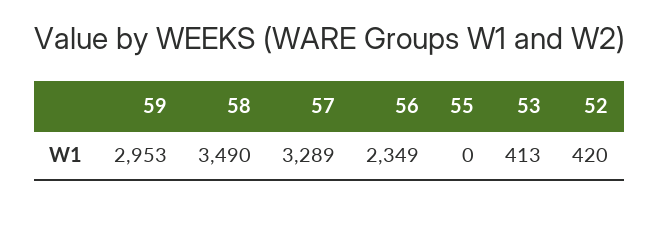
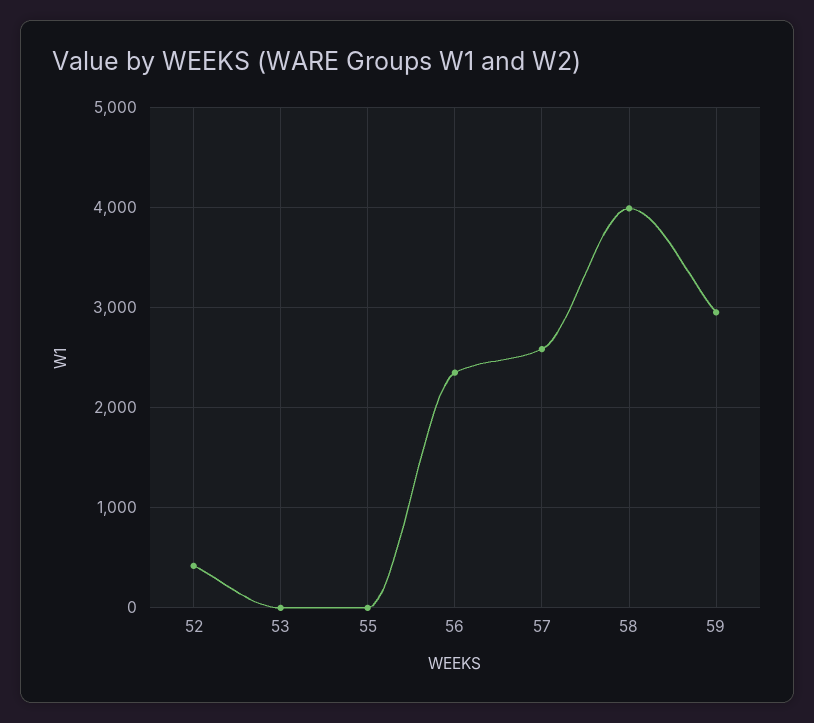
58: 3490 -> 4000
57: 3289 -> 2600
53: 413 -> 0

